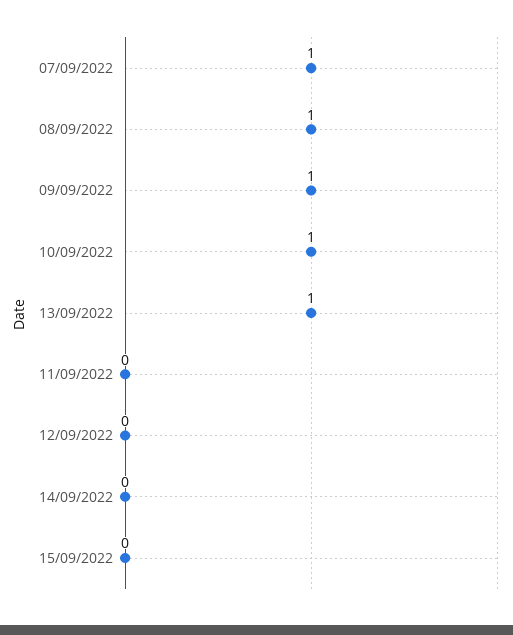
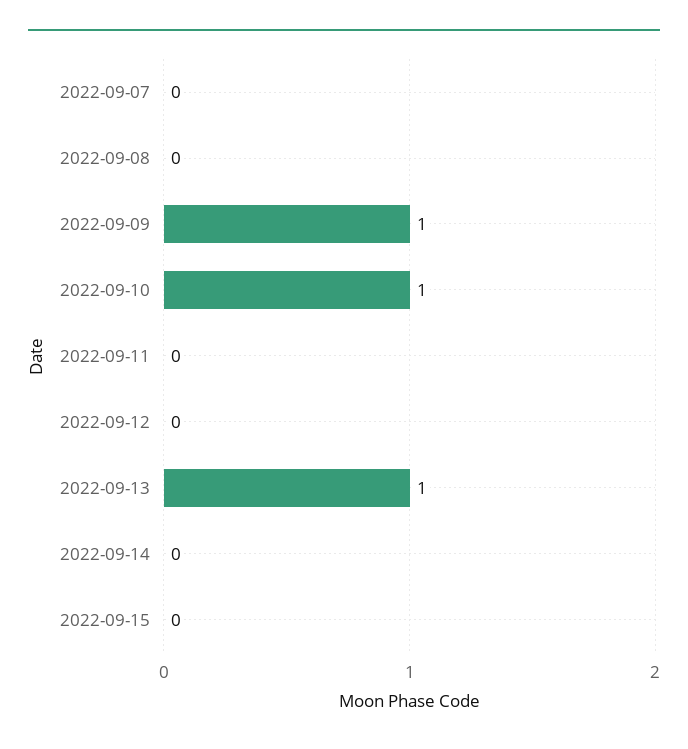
07/09/2022: 1 -> 0
08/09/2022: 1 -> 0

